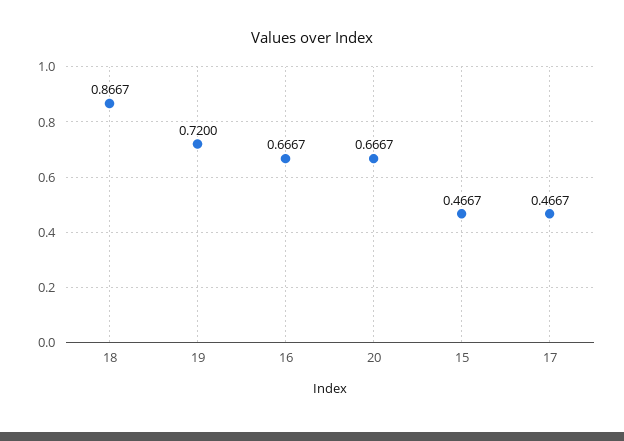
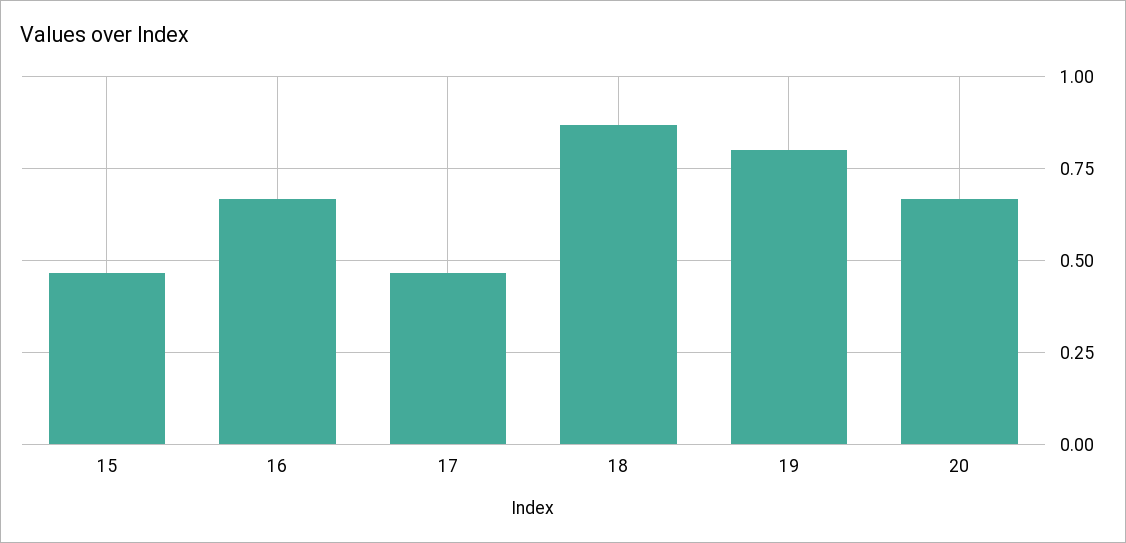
19: 0.72 -> 0.8

